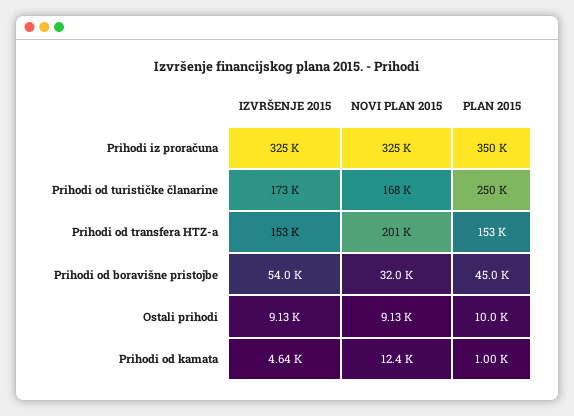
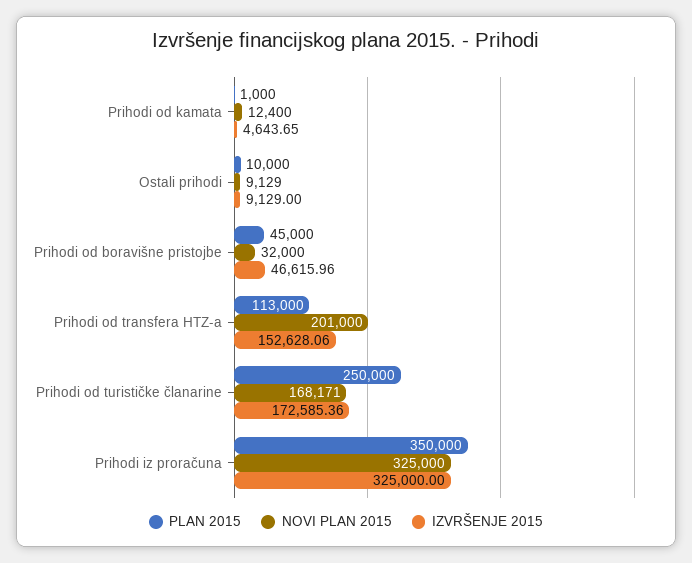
PLAN 2015, Prihodi od transfera HTZ-a: 153000 -> 113000
IZVRŠENJE 2015, Prihodi od boravišne pristojbe: 54000 -> 46615.96

